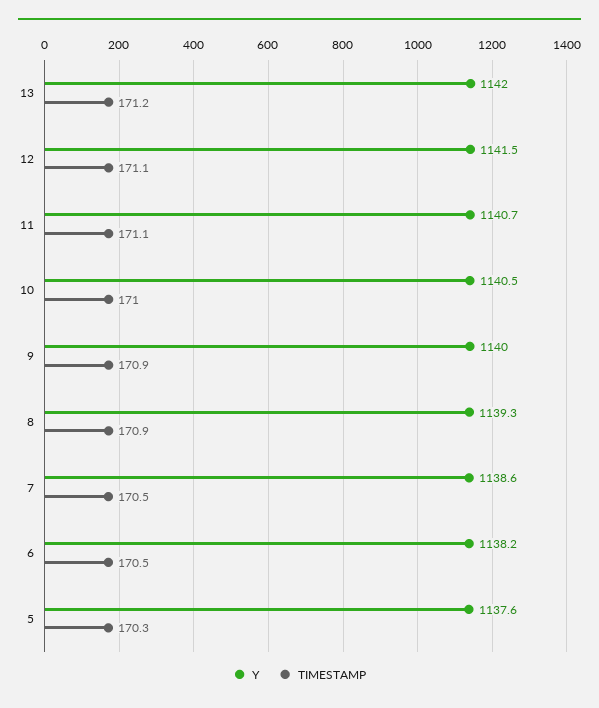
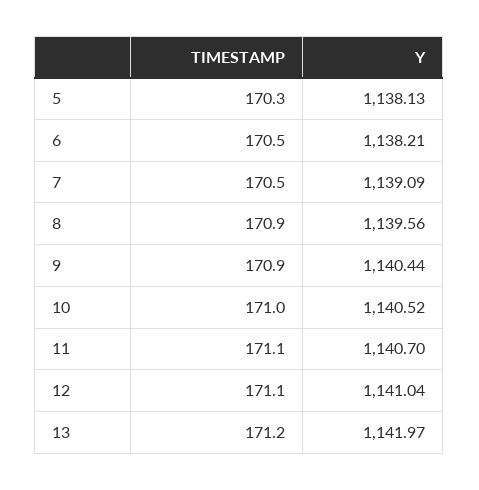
Y, 12: 1141.5 -> 1141.04
Y, 9: 1140 -> 1140.44
Y, 8: 1139.3 -> 1139.56
Y, 7: 1138.6 -> 1139.09
Y, 5: 1137.6 -> 1138.13

